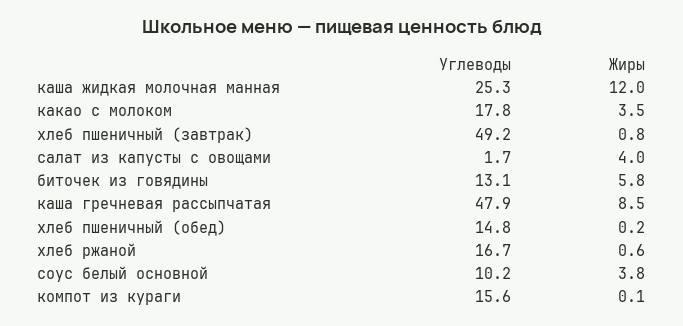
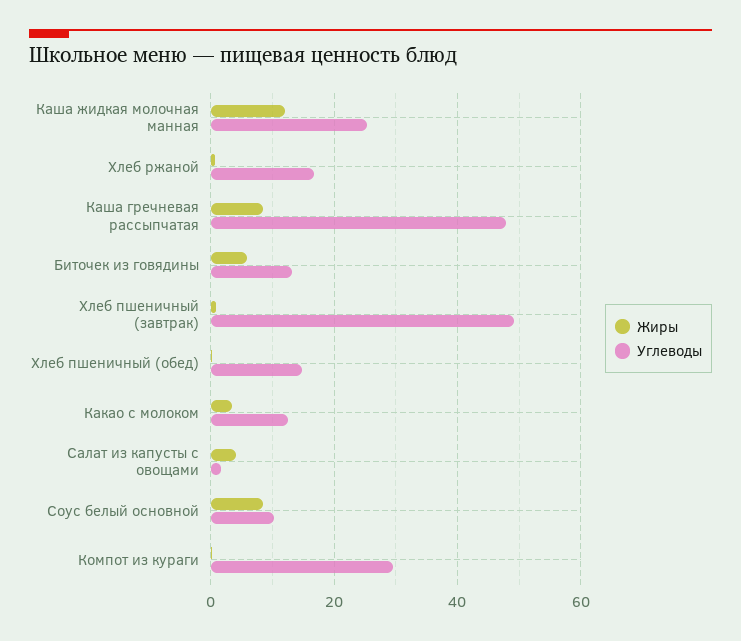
Углеводы, какао с молоком: 17.8 -> 12
Жиры, соус белый основной: 3.8 -> 8
Углеводы, компот из кураги: 15.6 -> 30

